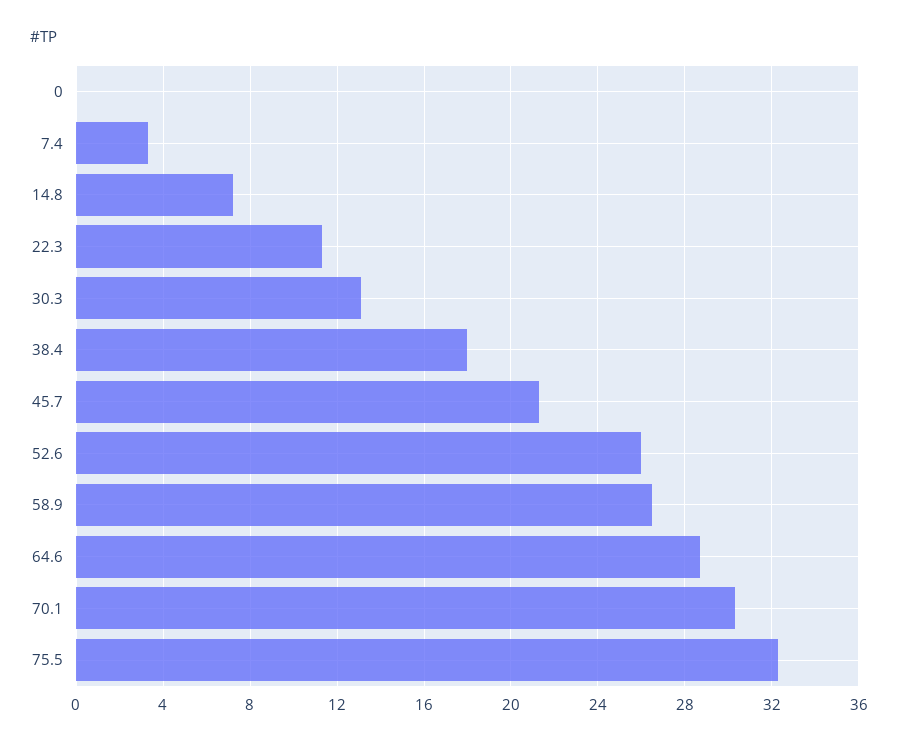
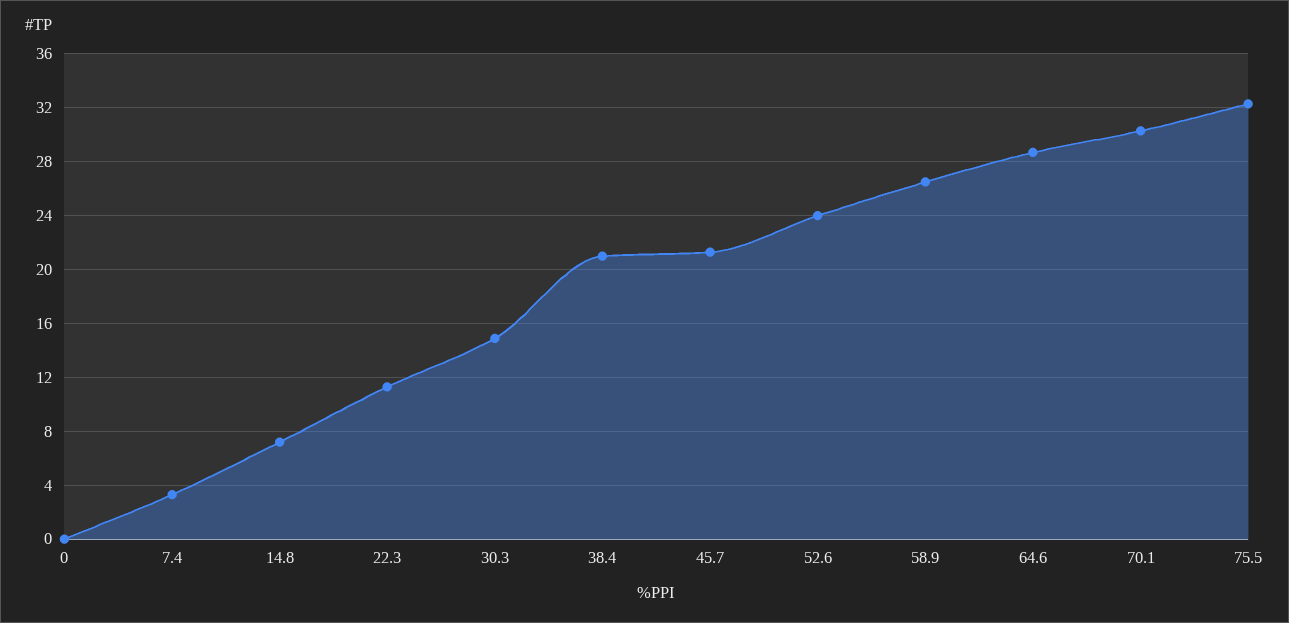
30.3: 13 -> 15
38.4: 18 -> 21
52.6: 26 -> 24

